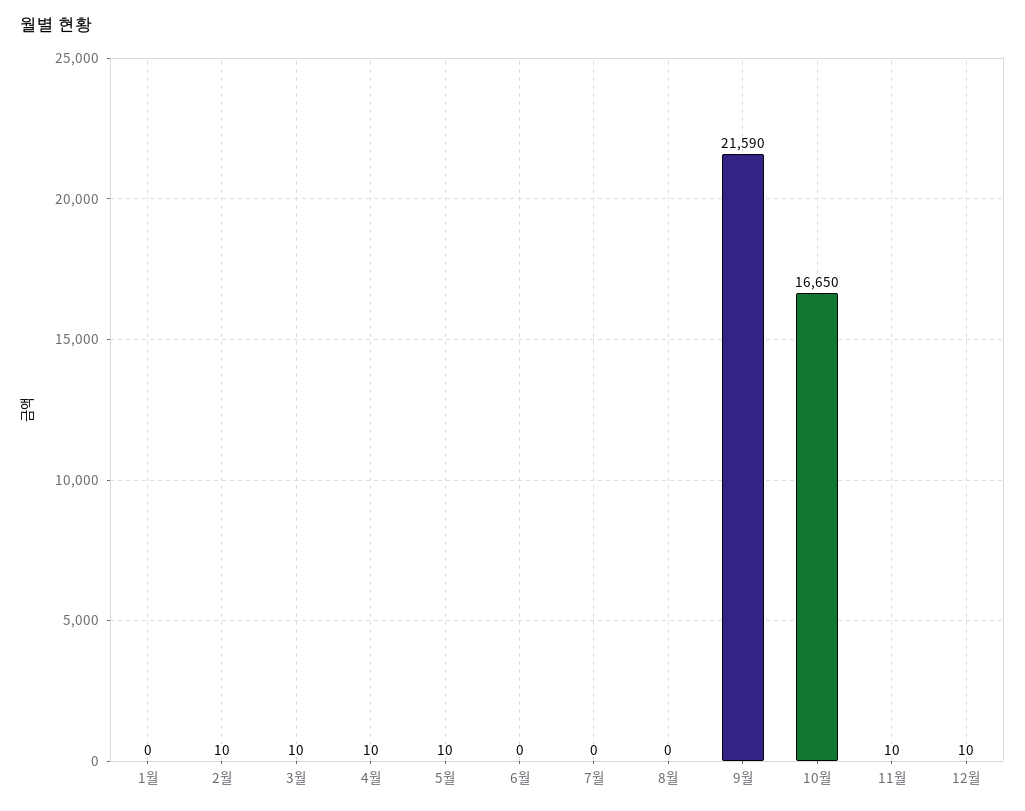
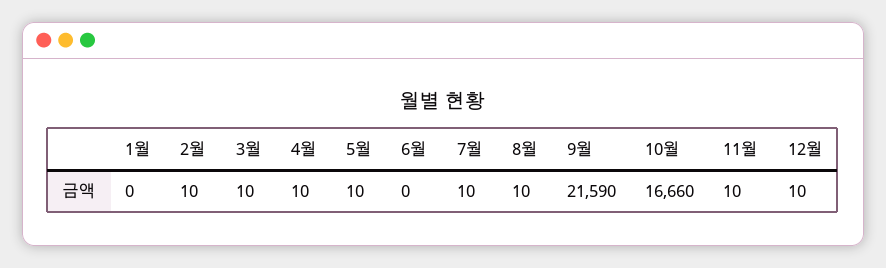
7월: 0 -> 10
8월: 0 -> 10
10월: 16650 -> 16660

